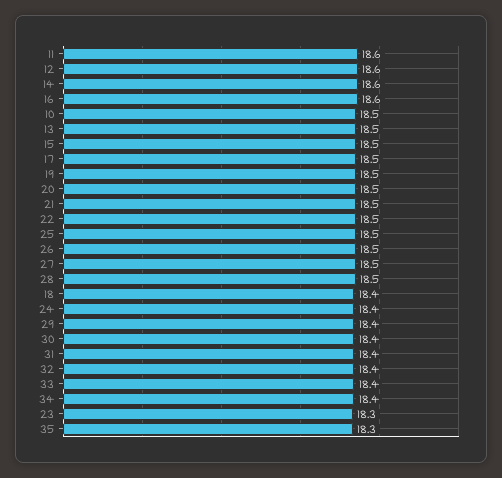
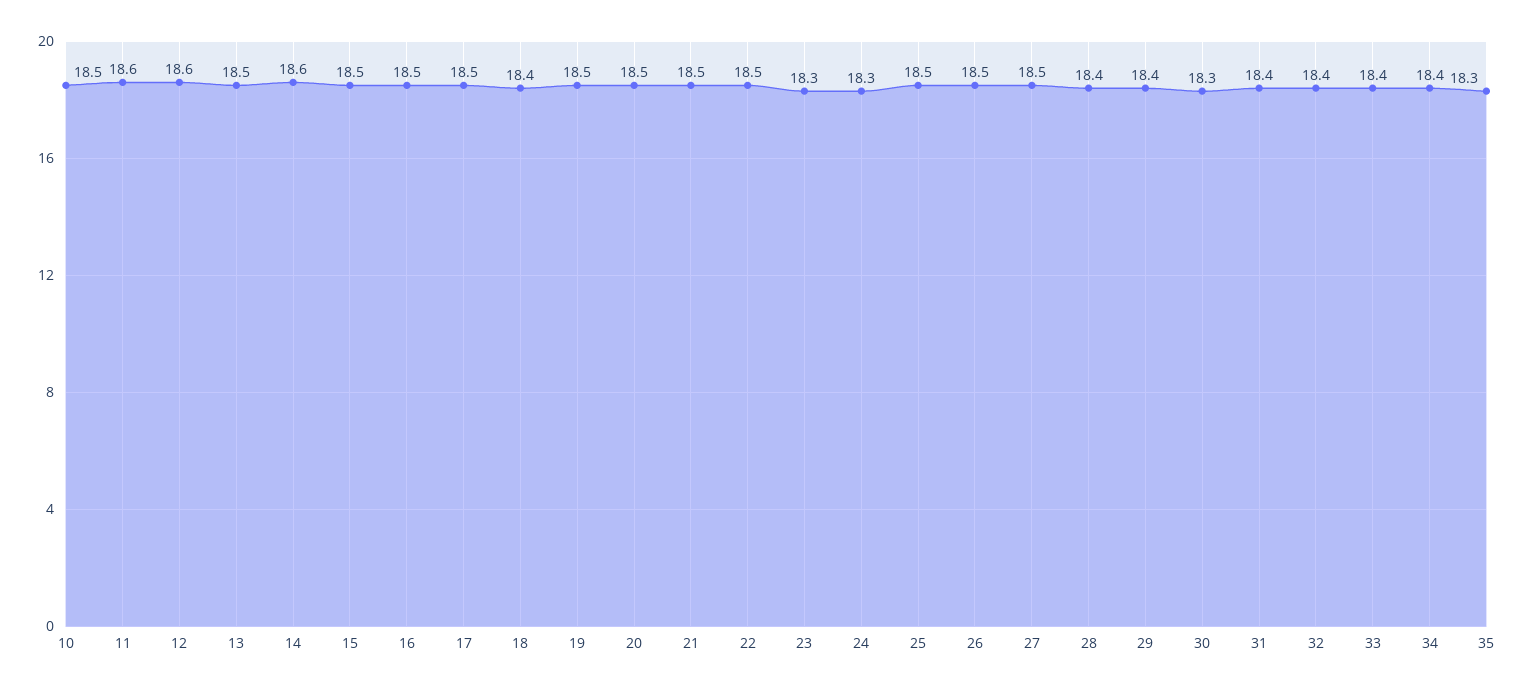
16: 18.6 -> 18.5
28: 18.5 -> 18.4
24: 18.4 -> 18.3
30: 18.4 -> 18.3

